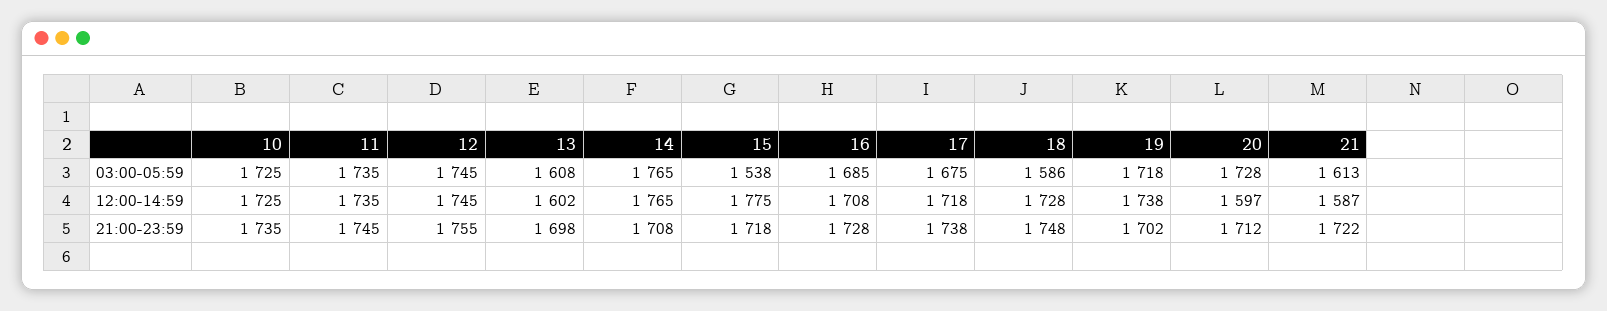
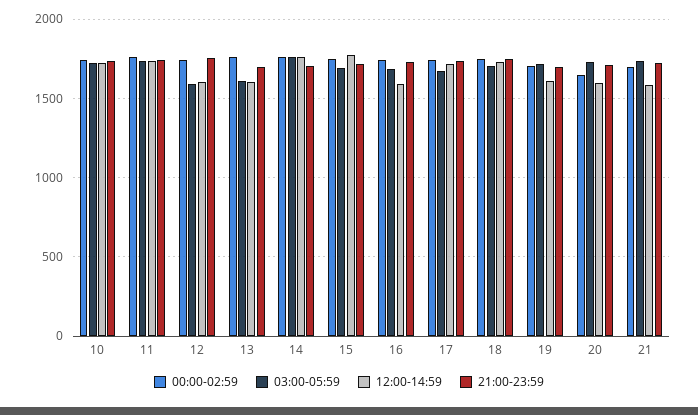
03:00-05:59, 12: 1745 -> 1600
03:00-05:59, 15: 1538 -> 1700
03:00-05:59, 18: 1586 -> 1700
03:00-05:59, 21: 1613 -> 1750
12:00-14:59, 12: 1745 -> 1600
12:00-14:59, 16: 1708 -> 1600
12:00-14:59, 19: 1738 -> 1600
00:00-02:59, 10: none -> 1750
00:00-02:59, 11: none -> 1750
00:00-02:59, 12: none -> 1750
00:00-02:59, 13: none -> 1750
00:00-02:59, 14: none -> 1750
00:00-02:59, 15: none -> 1750
00:00-02:59, 16: none -> 1750
00:00-02:59, 17: none -> 1750
00:00-02:59, 18: none -> 1750
00:00-02:59, 19: none -> 1700
00:00-02:59, 20: none -> 1650
00:00-02:59, 21: none -> 1700

